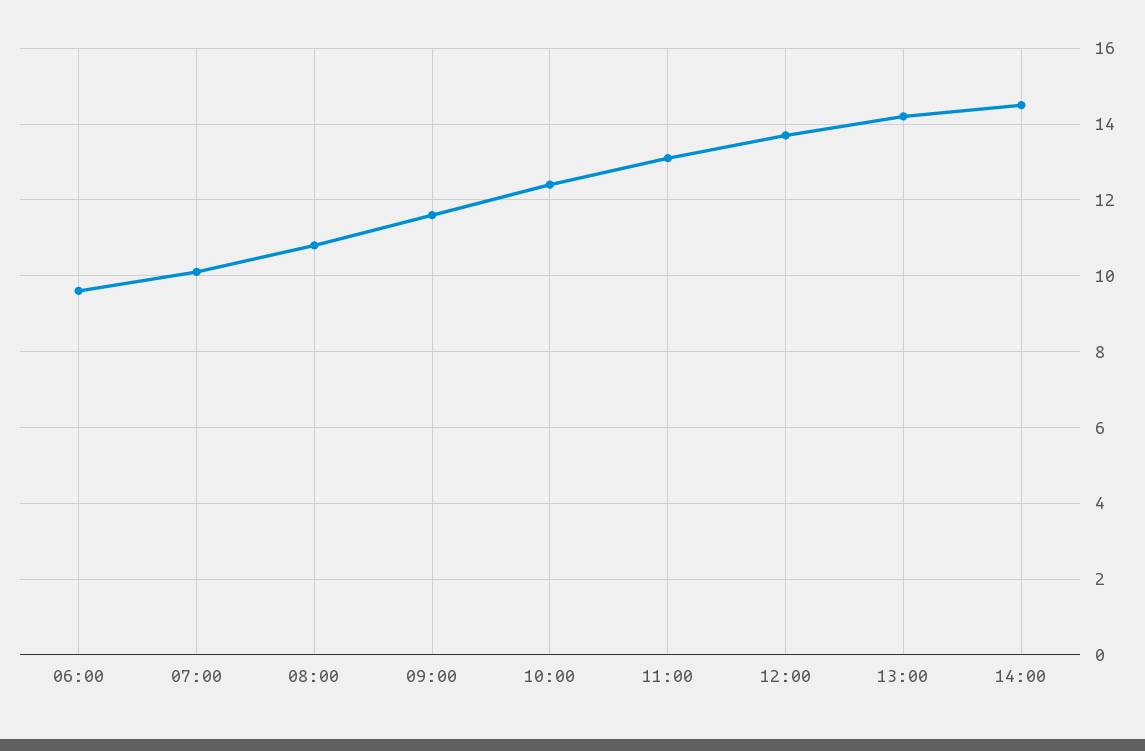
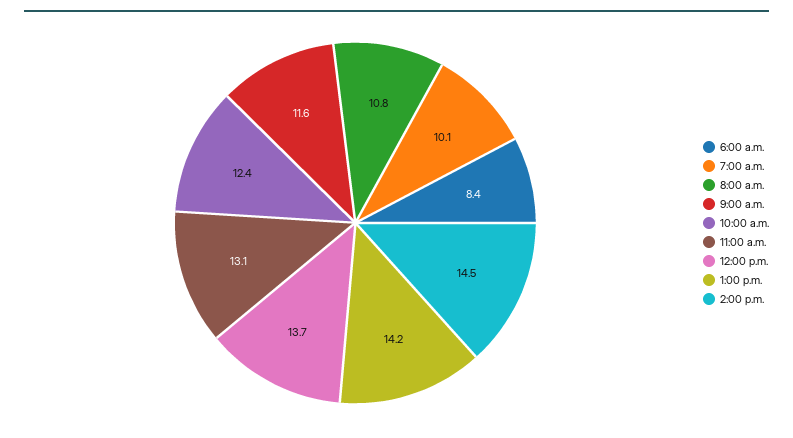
06:00: 9.5 -> 8.4

